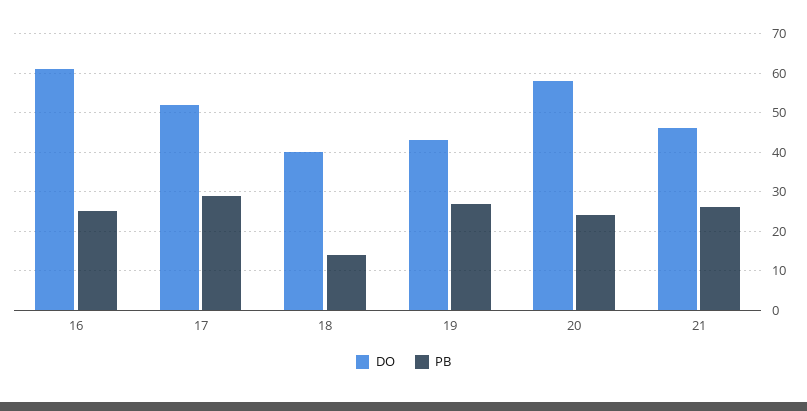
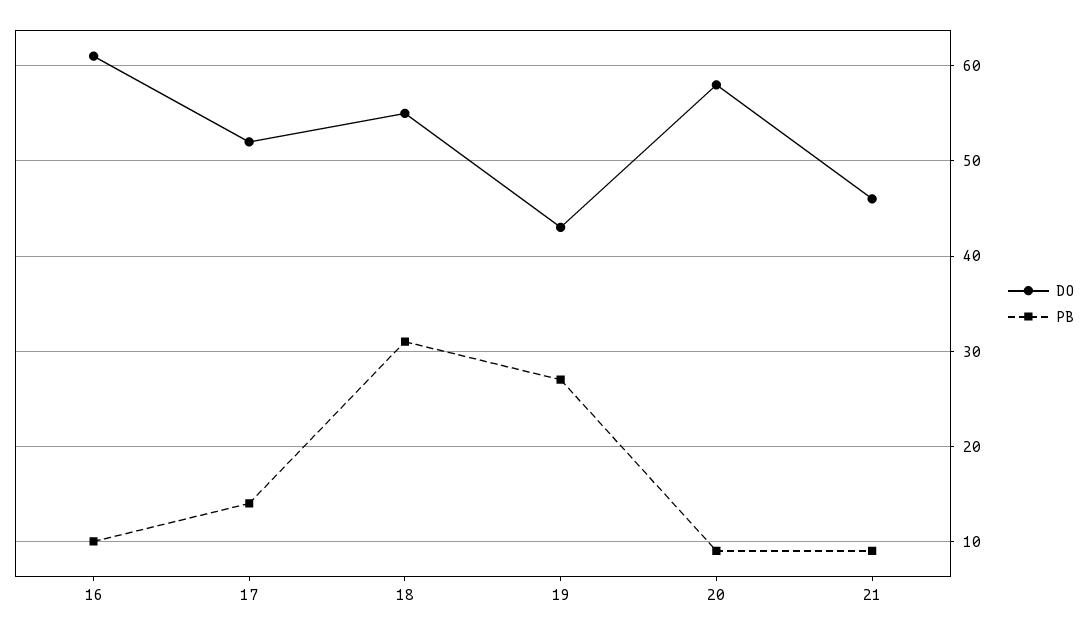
PB, 16: 25 -> 10
PB, 17: 30 -> 14
DO, 18: 40 -> 55
PB, 18: 15 -> 31
PB, 20: 25 -> 9
PB, 21: 25 -> 9

